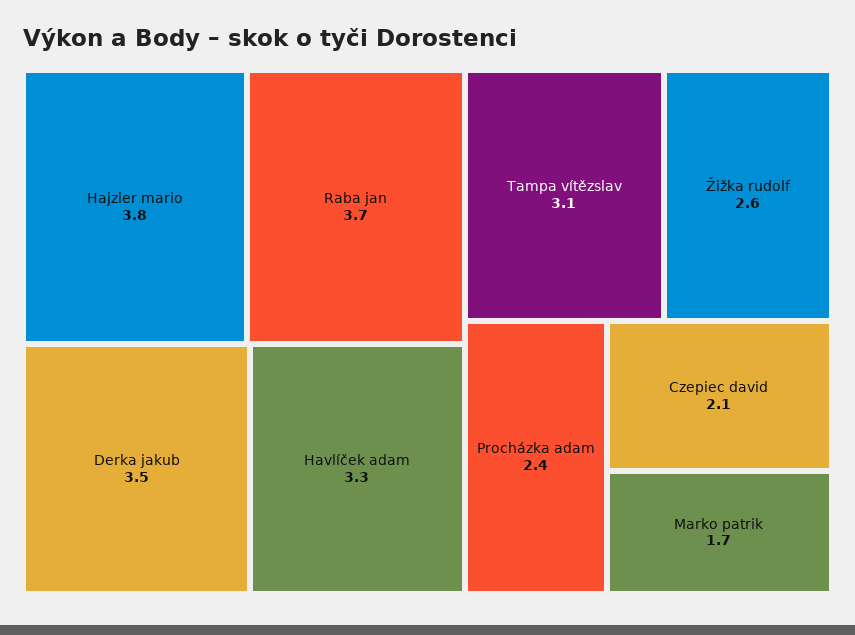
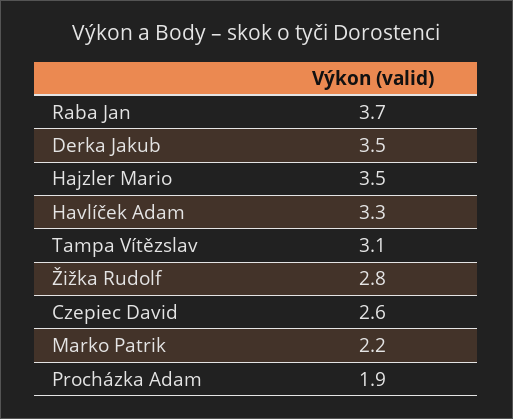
Hajzler mario: 3.8 -> 3.5
Žižka rudolf: 2.6 -> 2.8
Procházka adam: 2.4 -> 1.9
Czepiec david: 2.1 -> 2.6
Marko patrik: 1.7 -> 2.2

